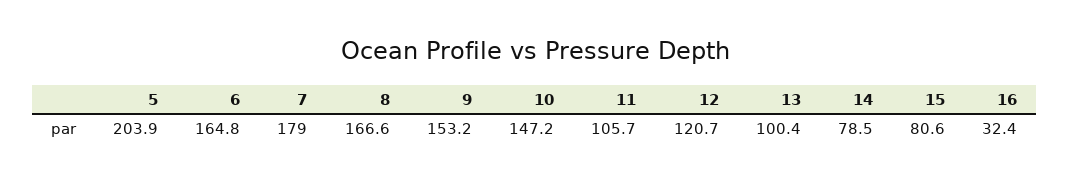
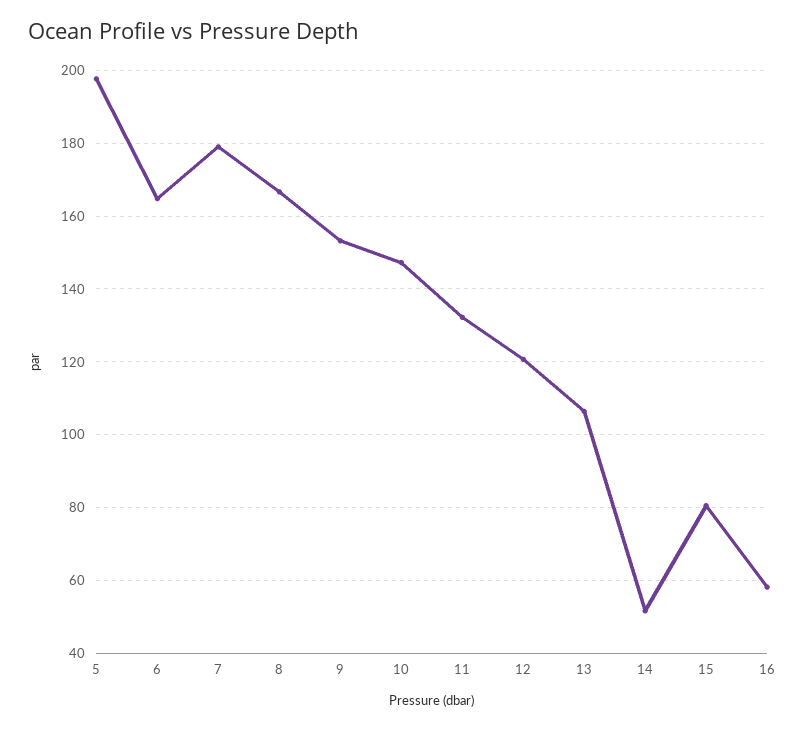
5: 203.9 -> 198
11: 105.7 -> 132
13: 100.4 -> 106
14: 78.5 -> 52
16: 32.4 -> 58

